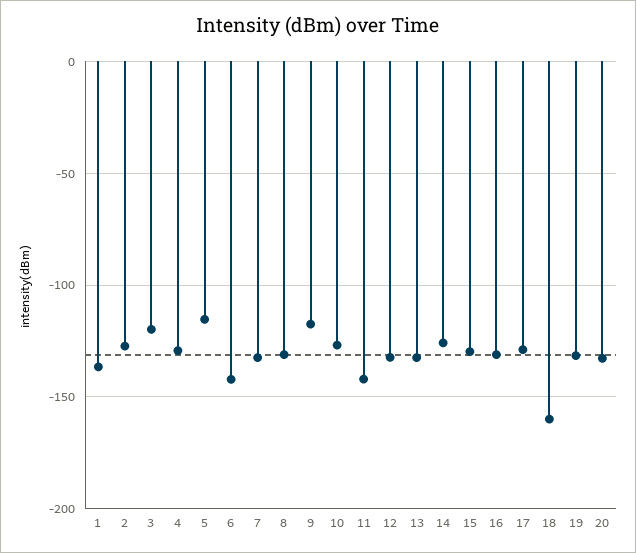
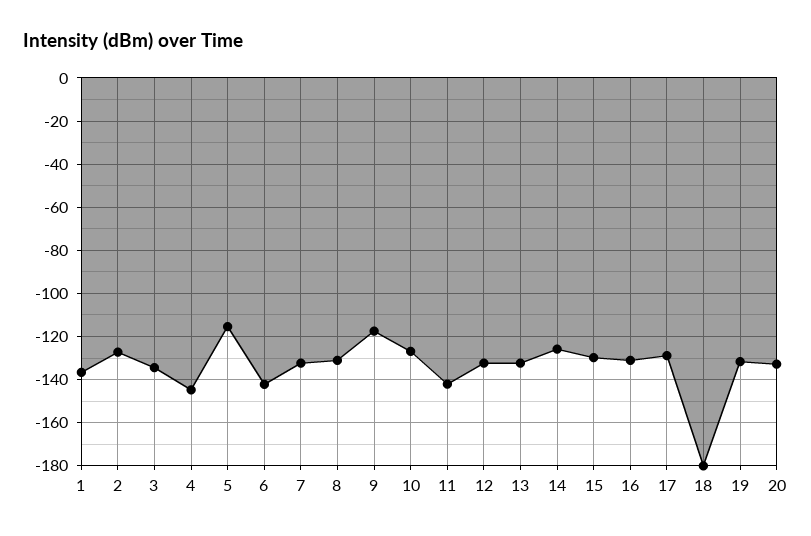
3: -120 -> -135
4: -130 -> -145
18: -160 -> -180

